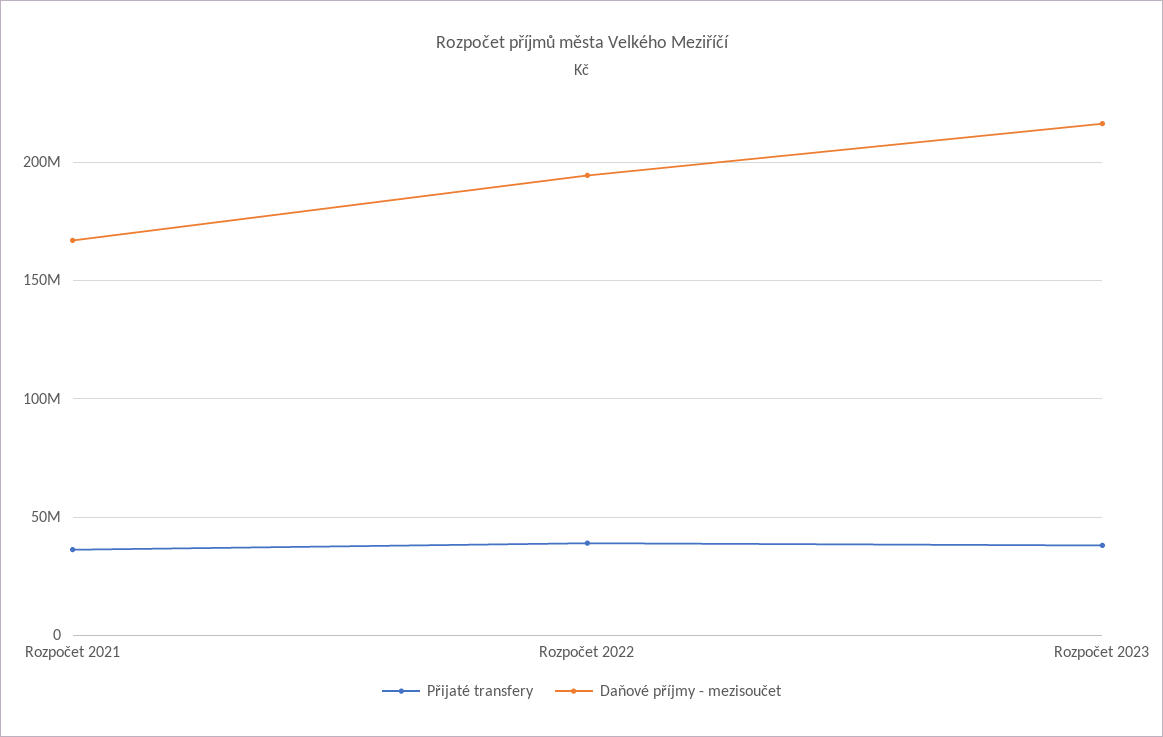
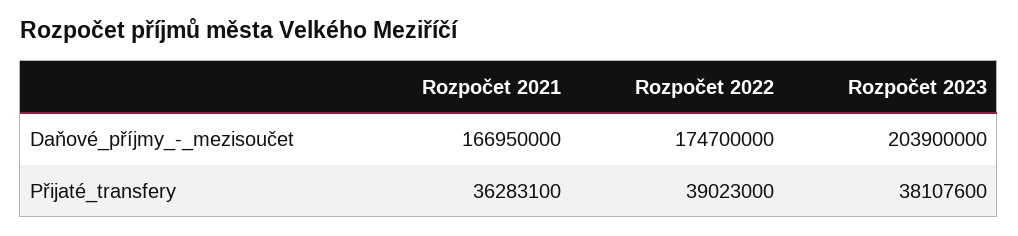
Daňové příjmy - mezisoučet, Rozpočet 2022: 195000000 -> 174700000
Daňové příjmy - mezisoučet, Rozpočet 2023: 215000000 -> 203900000

